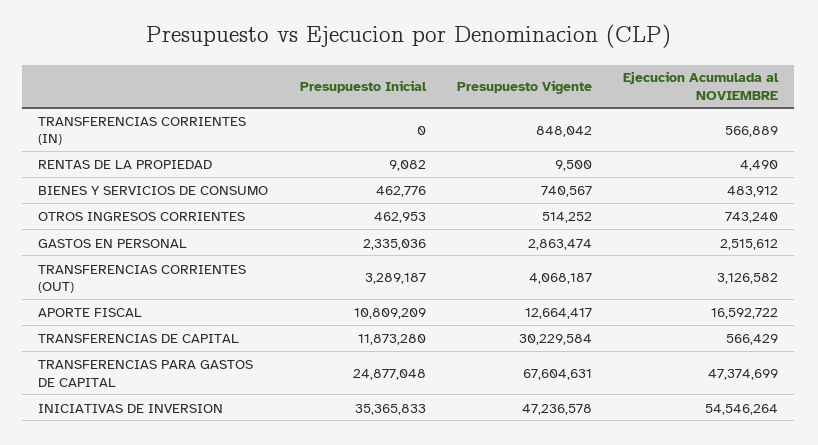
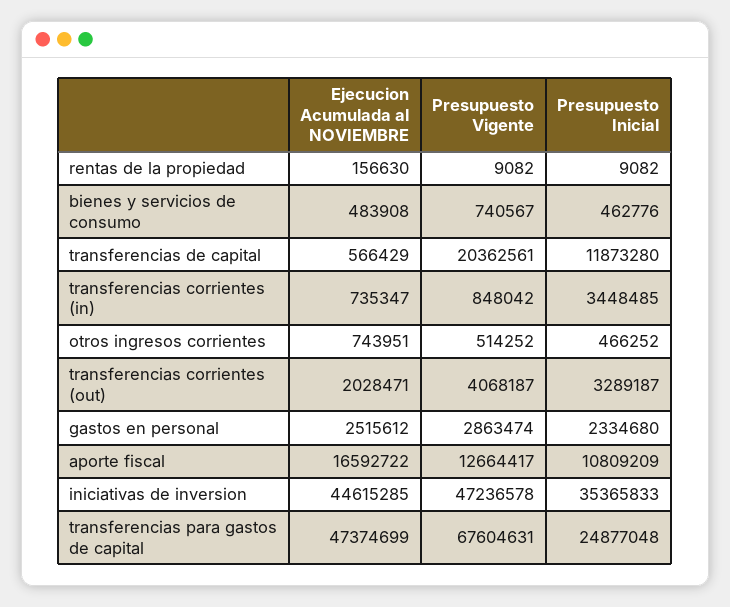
Presupuesto Inicial, TRANSFERENCIAS CORRIENTES (IN): 0 -> 3448485
Ejecucion Acumulada al NOVIEMBRE, TRANSFERENCIAS CORRIENTES (IN): 566889 -> 735347
Presupuesto Vigente, RENTAS DE LA PROPIEDAD: 9500 -> 9082
Ejecucion Acumulada al NOVIEMBRE, RENTAS DE LA PROPIEDAD: 4490 -> 156630
Ejecucion Acumulada al NOVIEMBRE, BIENES Y SERVICIOS DE CONSUMO: 483912 -> 483908
Presupuesto Inicial, OTROS INGRESOS CORRIENTES: 462953 -> 466252
Ejecucion Acumulada al NOVIEMBRE, OTROS INGRESOS CORRIENTES: 743240 -> 743951
Presupuesto Inicial, GASTOS EN PERSONAL: 2335036 -> 2334680
Ejecucion Acumulada al NOVIEMBRE, TRANSFERENCIAS CORRIENTES (OUT): 3126582 -> 2028471
Presupuesto Vigente, TRANSFERENCIAS DE CAPITAL: 30229584 -> 20362561
Ejecucion Acumulada al NOVIEMBRE, INICIATIVAS DE INVERSION: 54546264 -> 44615285

